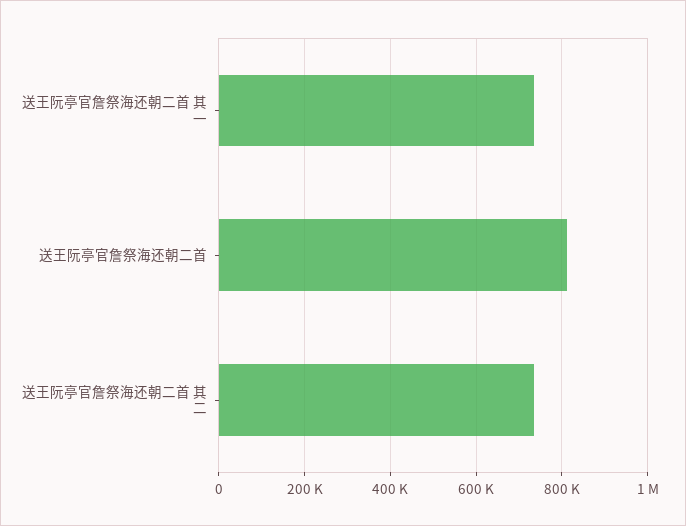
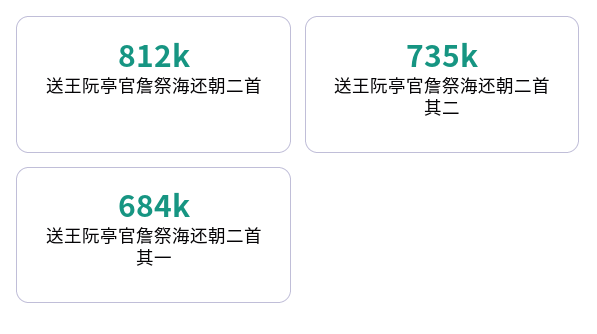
送王阮亭官詹祭海还朝二首 其一: 740000 -> 684000

